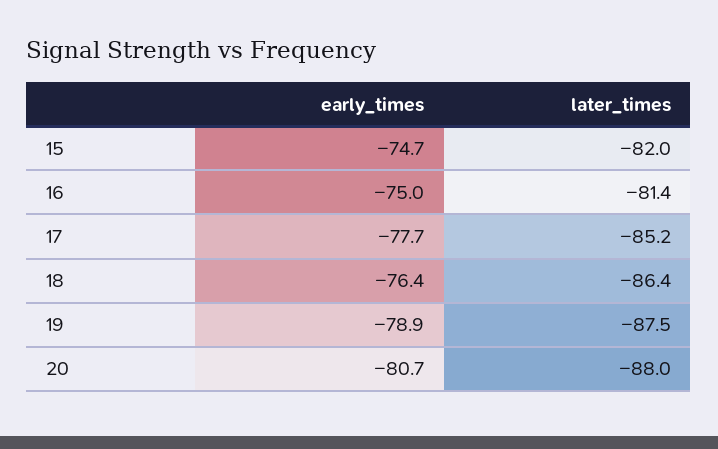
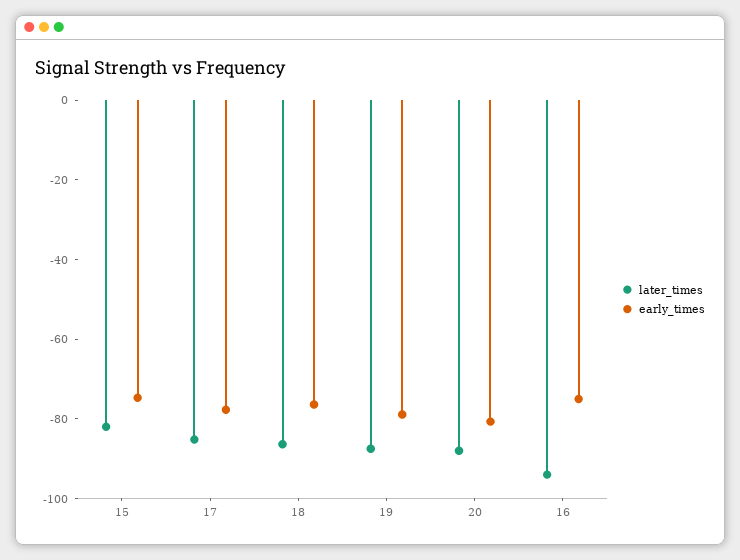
later_times, 16: -81.4 -> -95

